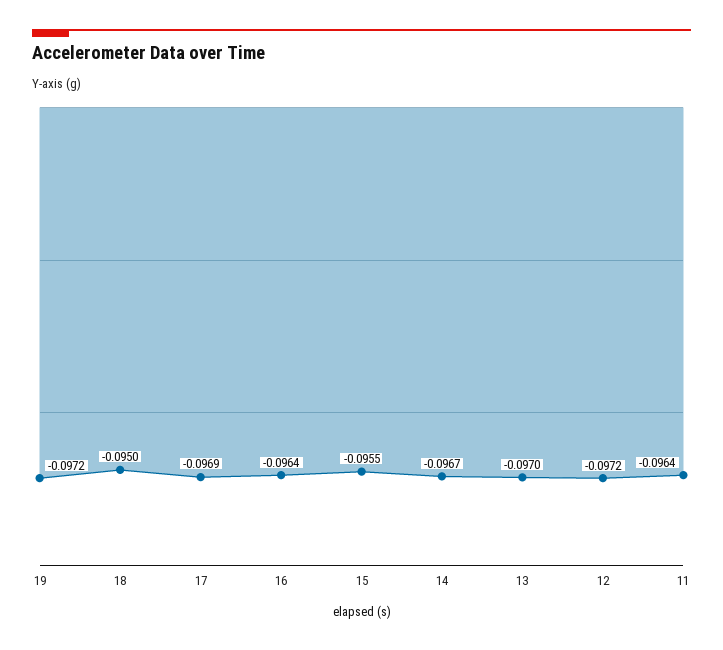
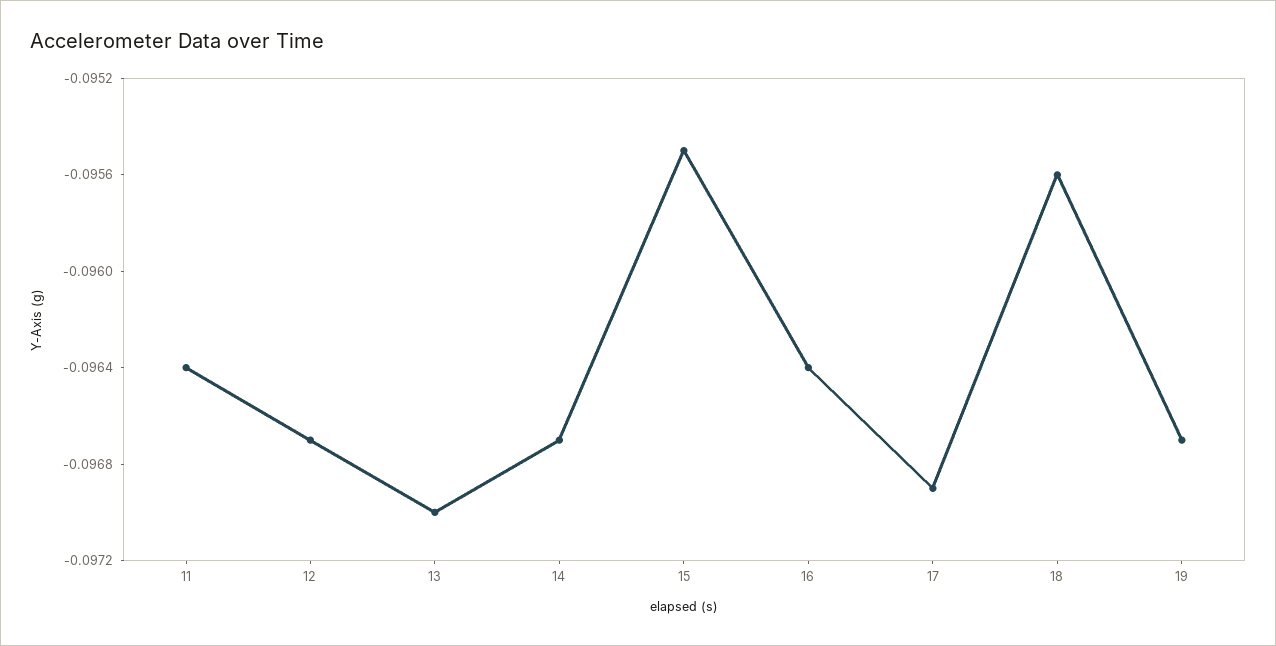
19: -0.0972 -> -0.0967
18: -0.095 -> -0.0956
12: -0.0972 -> -0.0967

